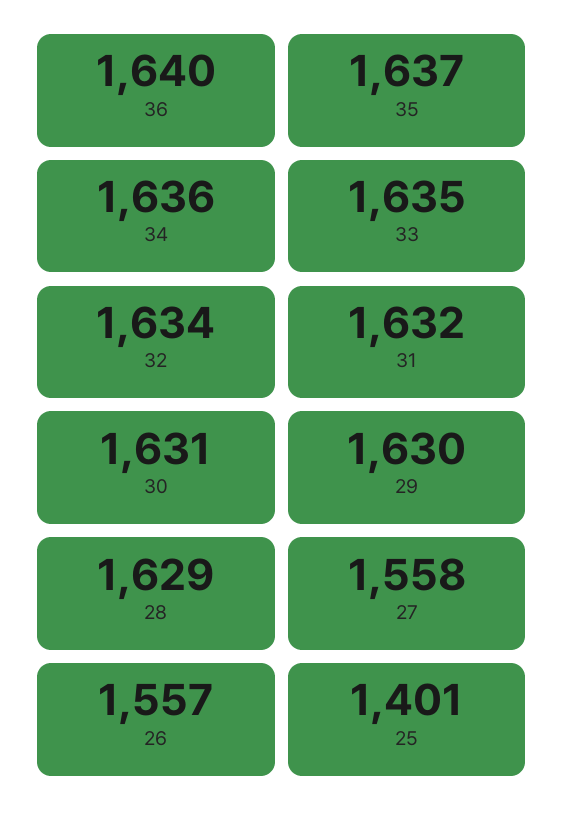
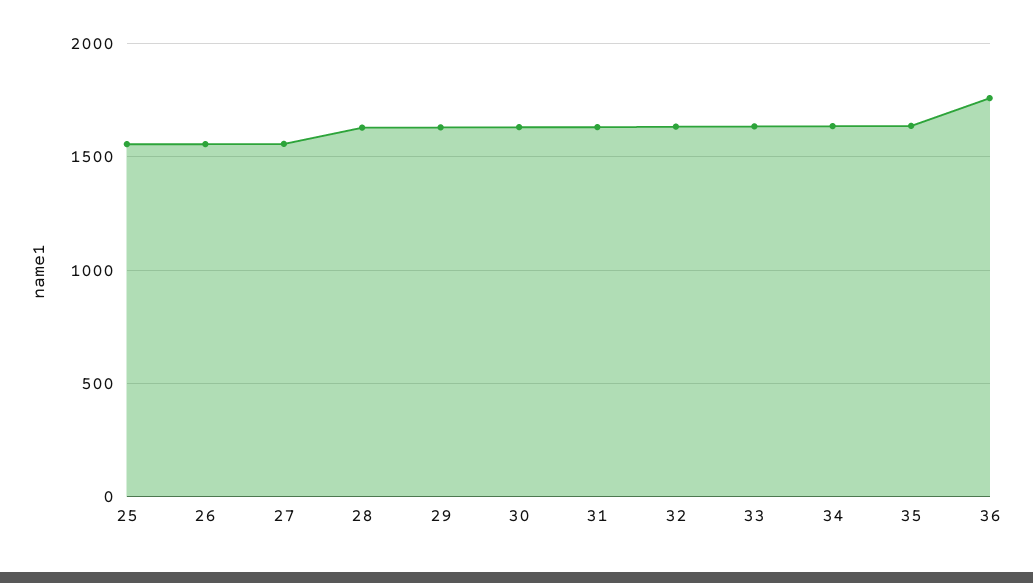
36: 1640 -> 1750
25: 1401 -> 1550

